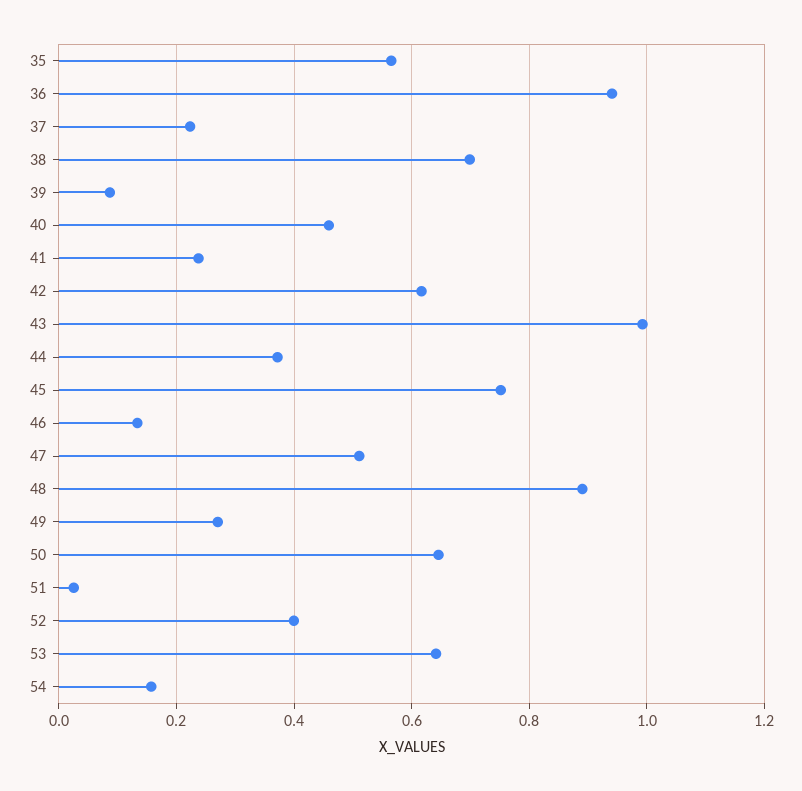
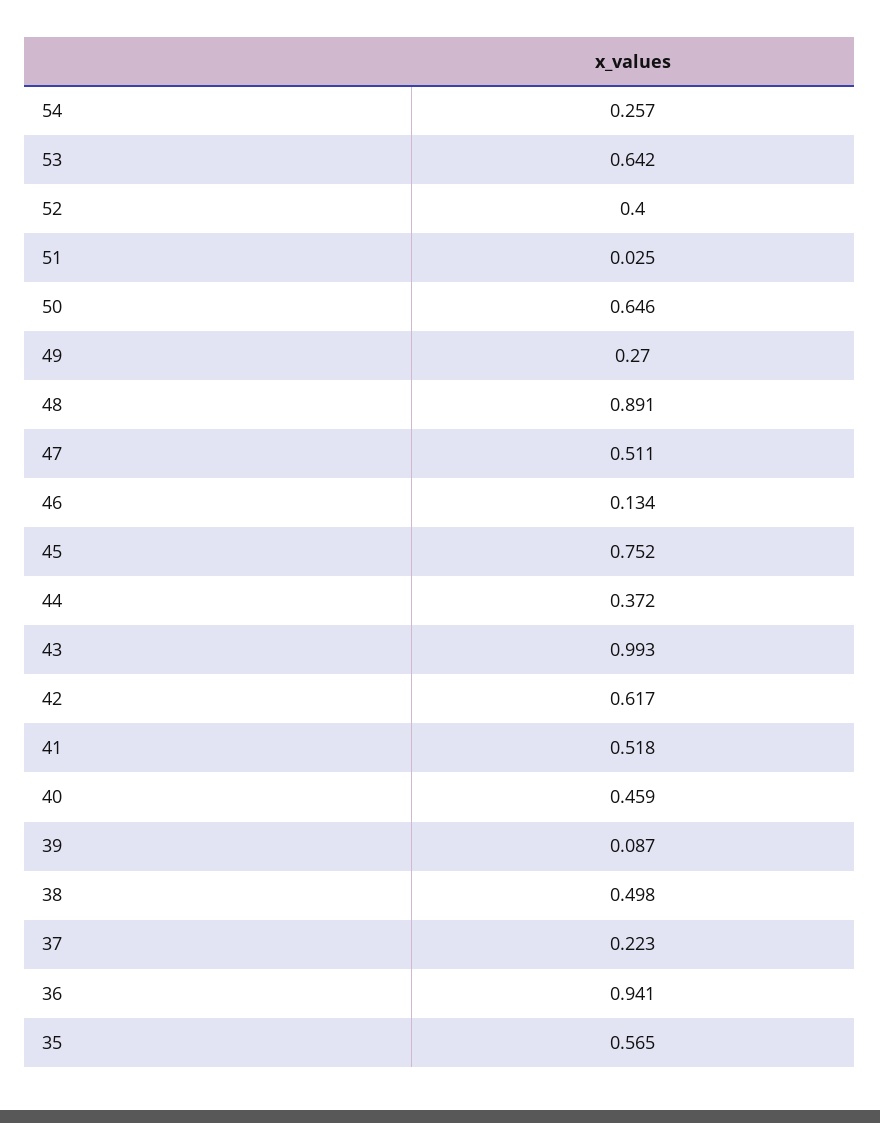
38: 0.7 -> 0.498
41: 0.24 -> 0.518
54: 0.16 -> 0.257

